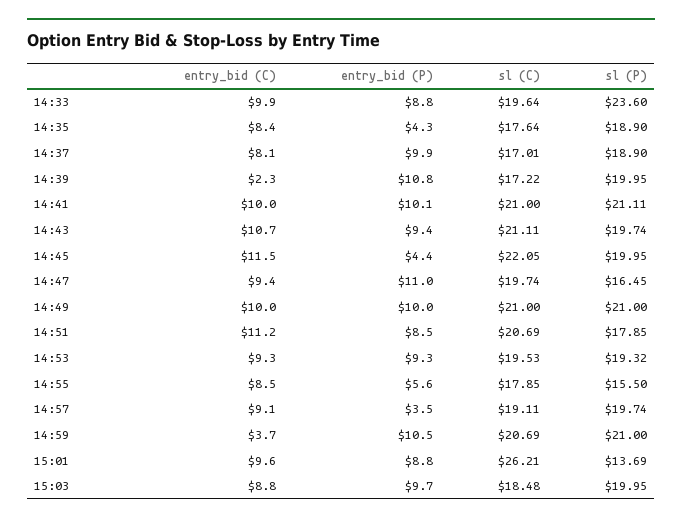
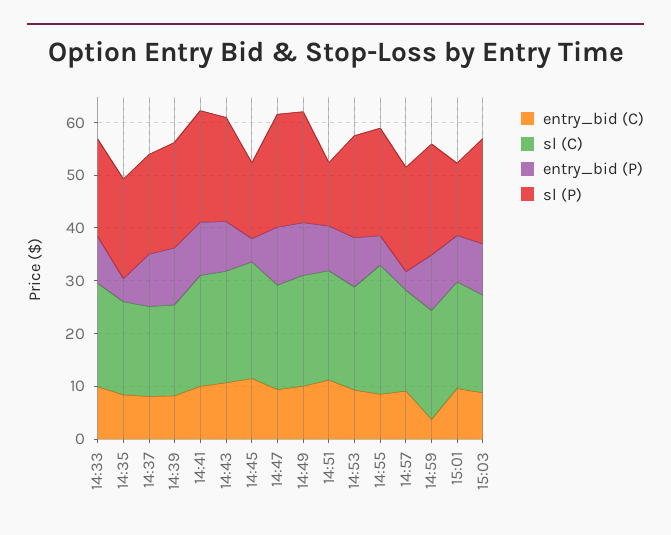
sl (P), 14:33: 23.6 -> 18
entry_bid (C), 14:39: 2.3 -> 8
sl (P), 14:45: 19.95 -> 14
sl (P), 14:47: 16.45 -> 22
sl (P), 14:51: 17.85 -> 12
sl (C), 14:55: 17.85 -> 24
sl (P), 14:55: 15.5 -> 20
sl (C), 15:01: 26.21 -> 20

